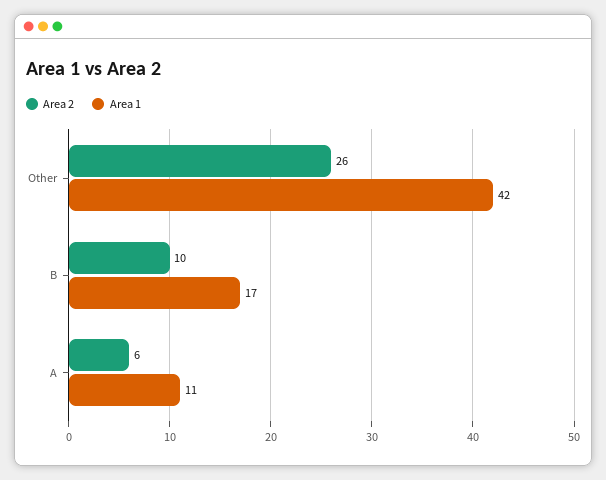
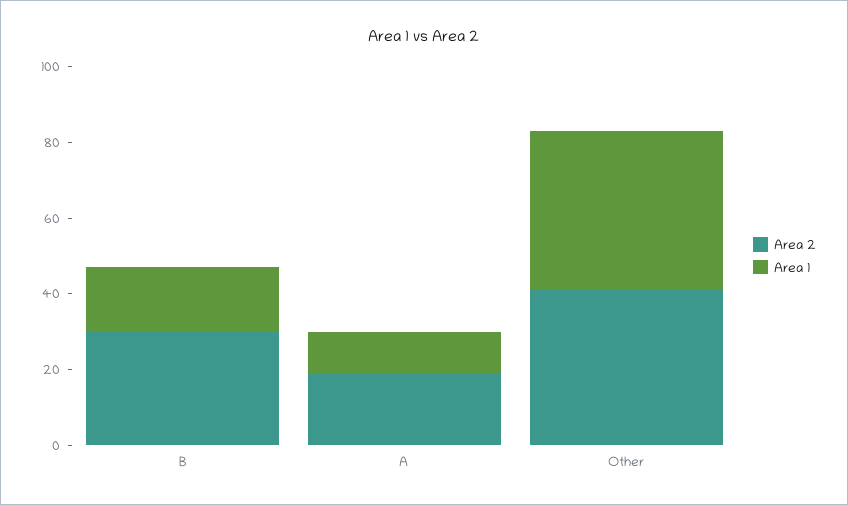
Area 2, Other: 26 -> 40
Area 2, B: 10 -> 30
Area 2, A: 6 -> 20

